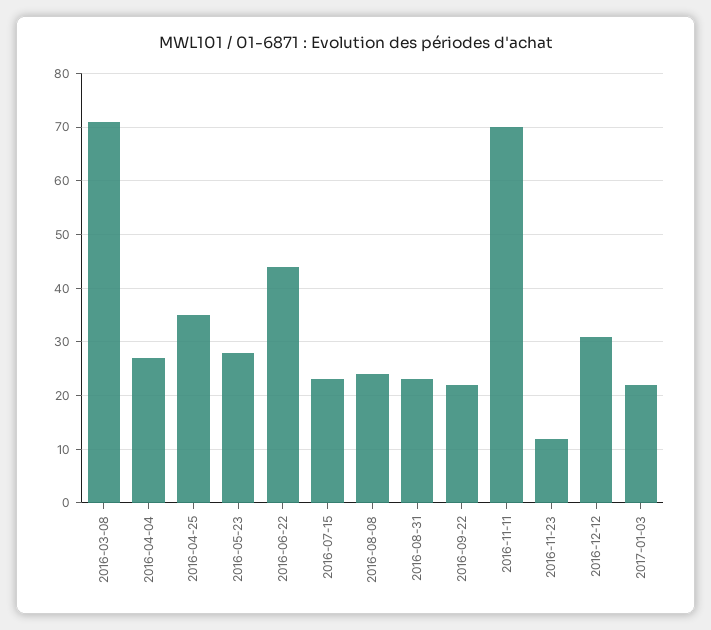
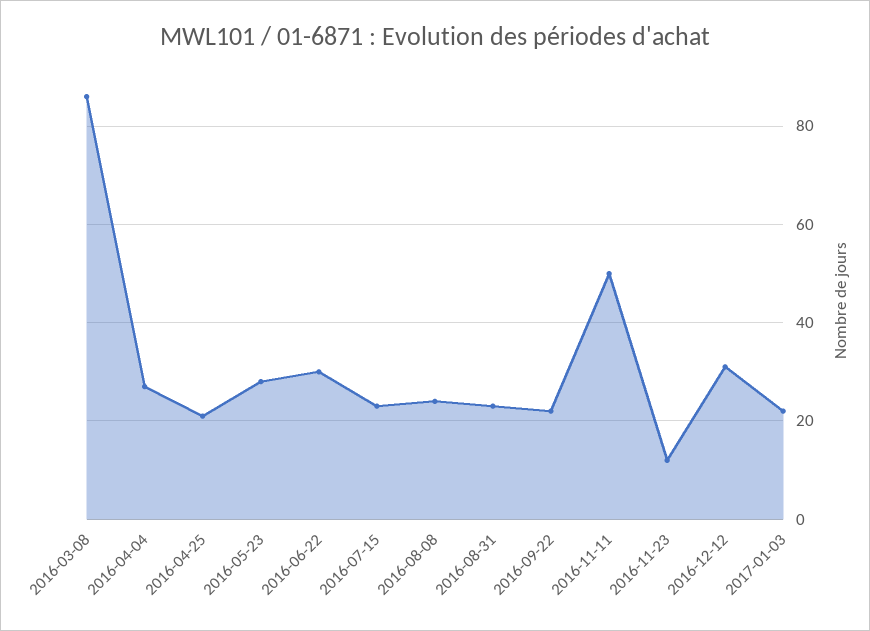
2016-03-08: 70 -> 85
2016-04-25: 35 -> 20
2016-06-22: 45 -> 30
2016-11-11: 70 -> 50

